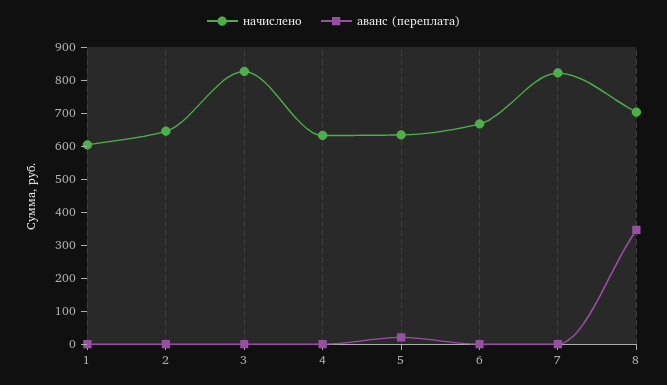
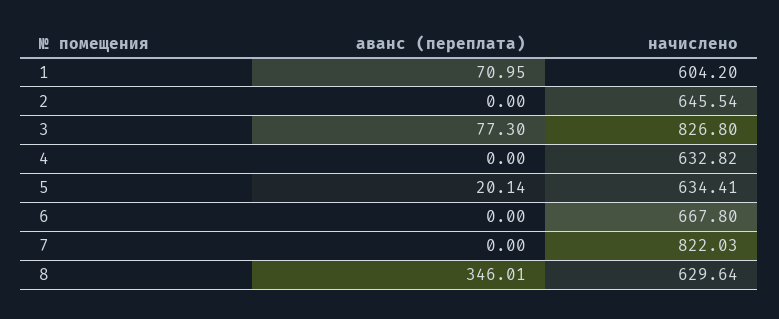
аванс (переплата), 1: 0 -> 70.95
аванс (переплата), 3: 0 -> 77.3
начислено, 8: 700 -> 629.64

